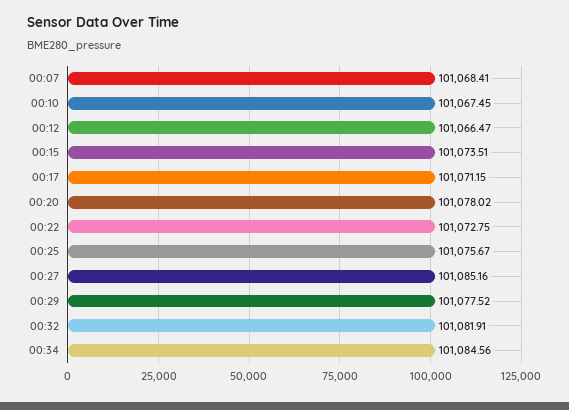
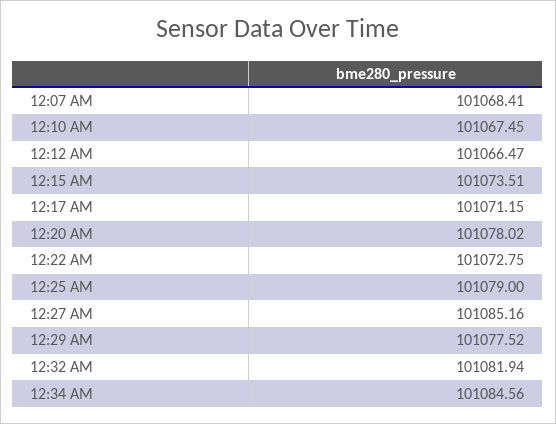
00:25: 101075.67 -> 101079
00:32: 101081.91 -> 101081.94

